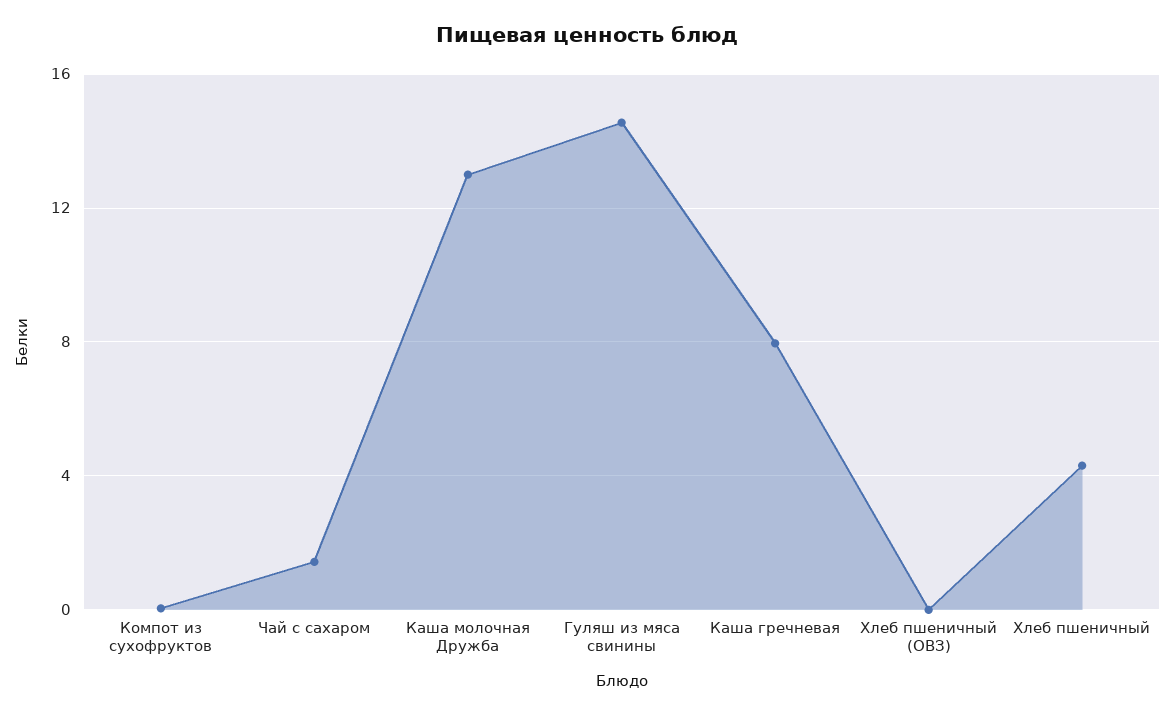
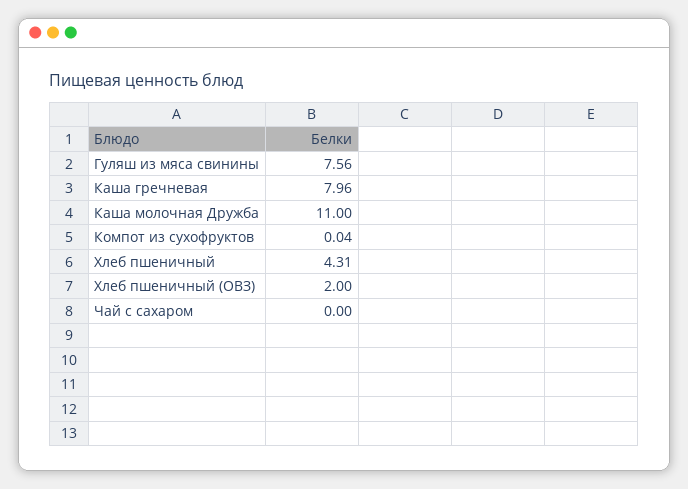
Чай с сахаром: 1.5 -> 0
Каша молочная Дружба: 13 -> 11
Гуляш из мяса свинины: 14.5 -> 7.56
Хлеб пшеничный (ОВЗ): 0 -> 2

